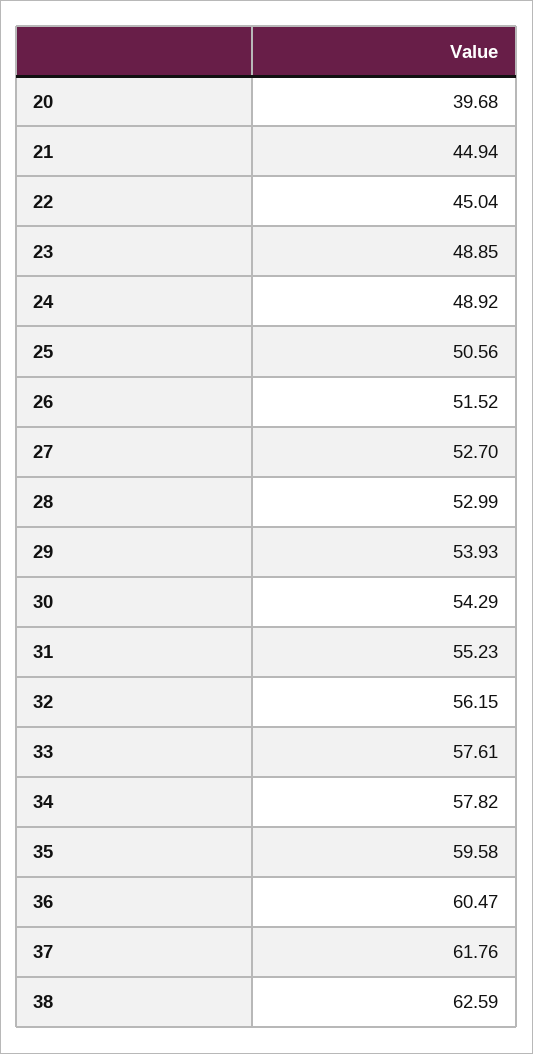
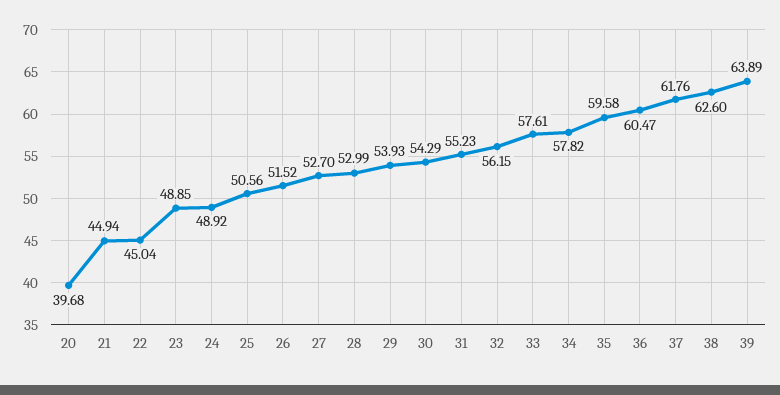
38: 62.59 -> 62.6
39: none -> 63.89

